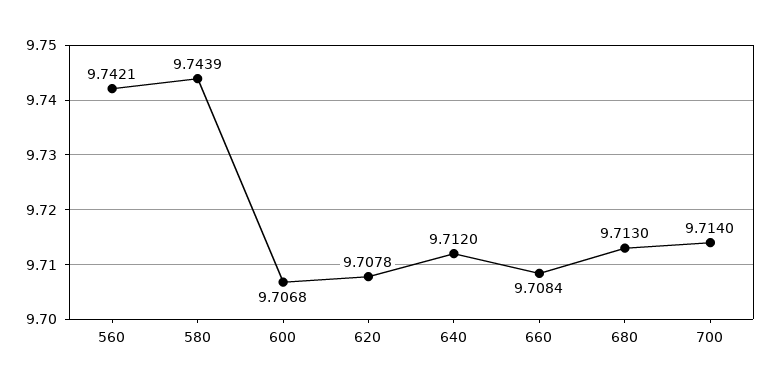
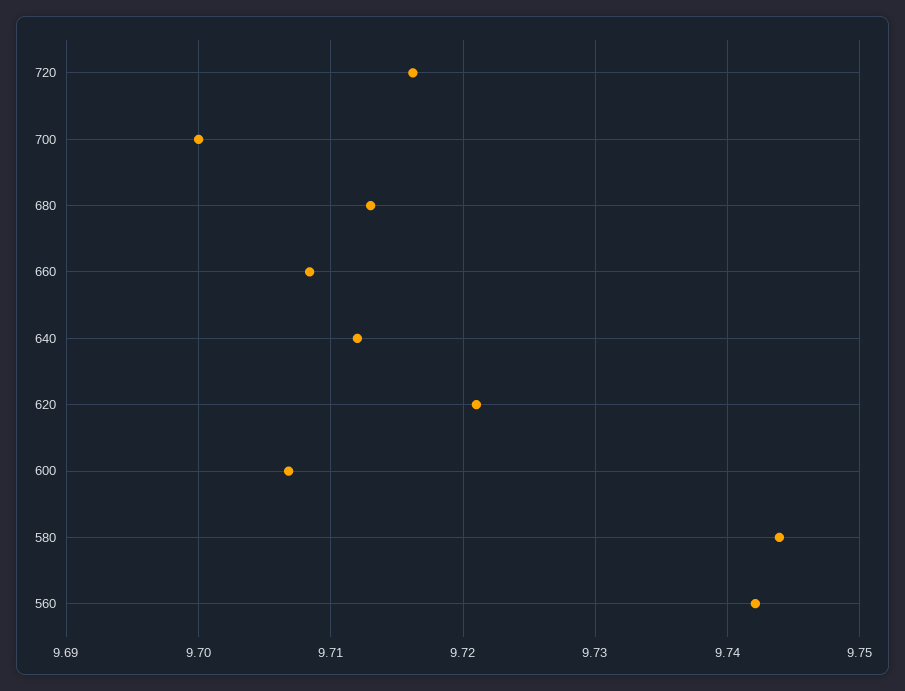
620: 9.7078 -> 9.721
700: 9.714 -> 9.7
720: none -> 9.716

